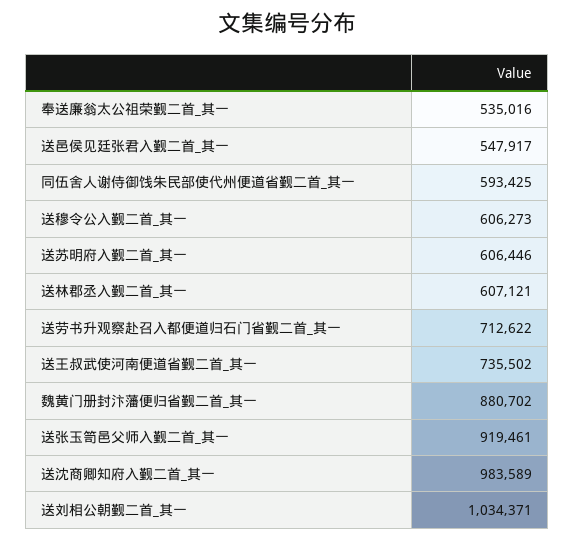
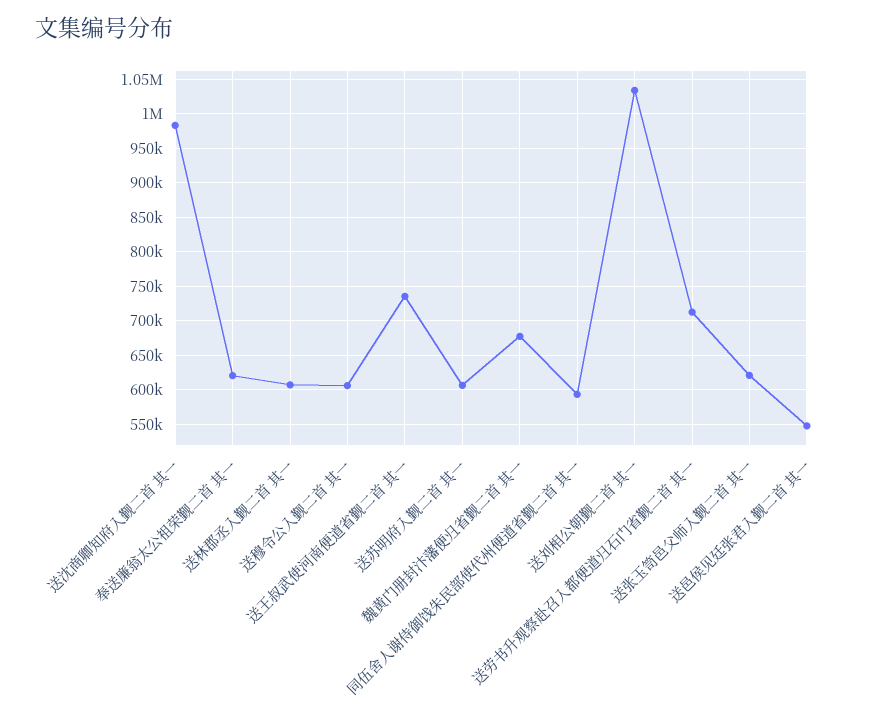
奉送廉翁太公祖荣觐二首_其一: 535016 -> 620000
魏黄门册封汴藩便归省觐二首_其一: 880702 -> 680000
送张玉笥邑父师入觐二首_其一: 919461 -> 620000

